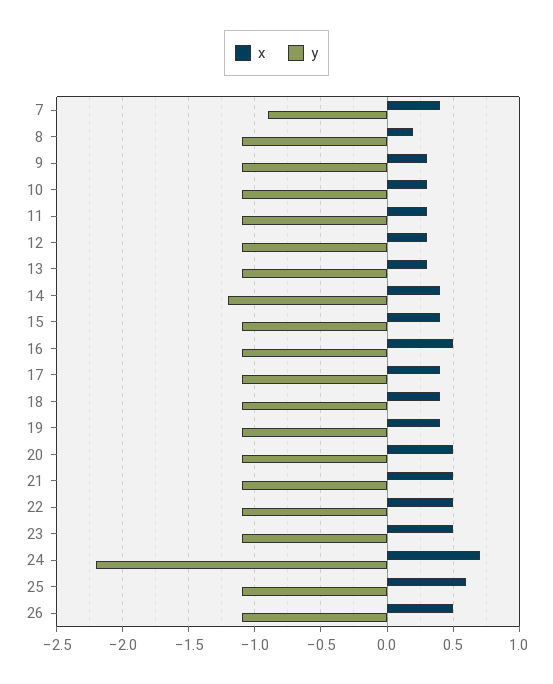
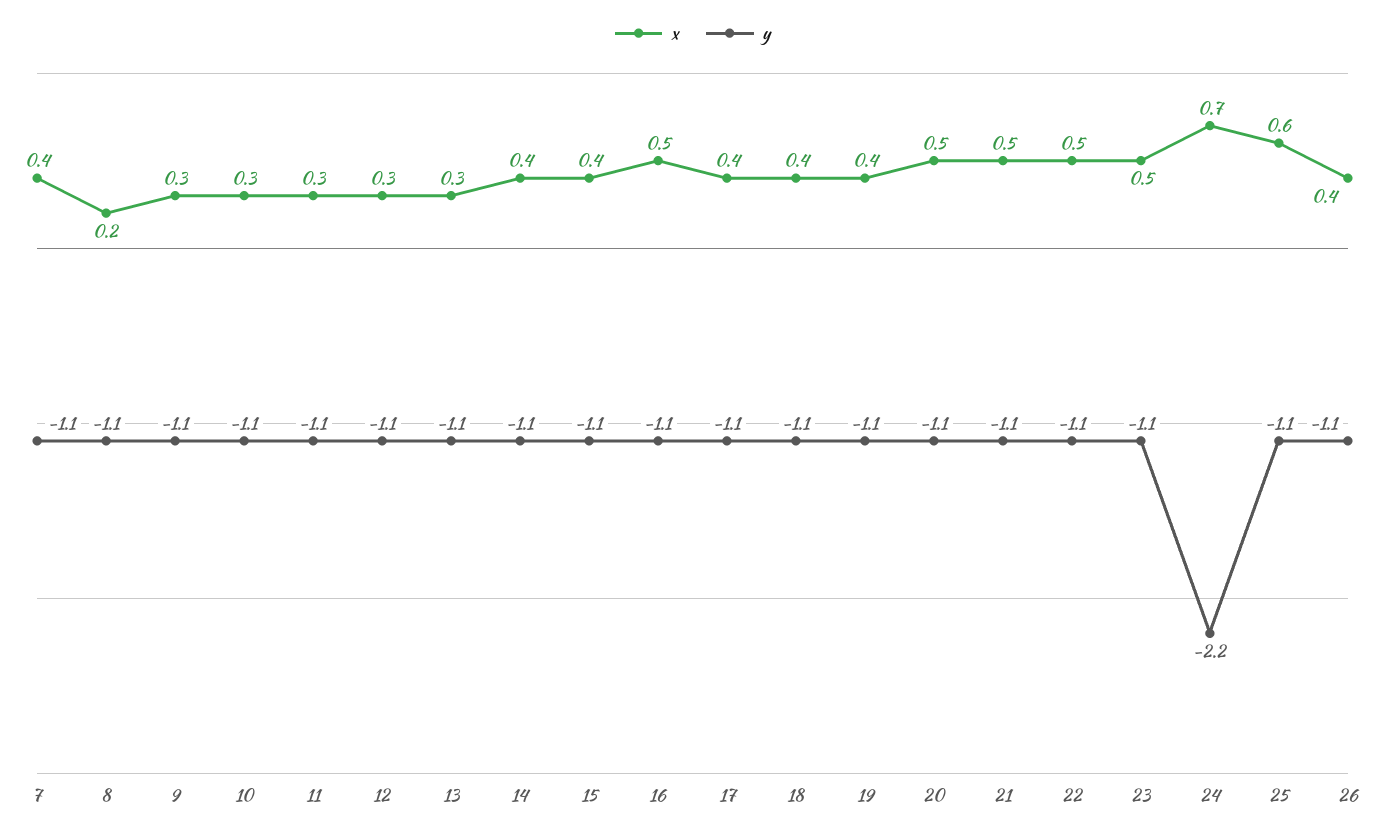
y, 7: -0.9 -> -1.1
y, 14: -1.2 -> -1.1
x, 26: 0.5 -> 0.4

